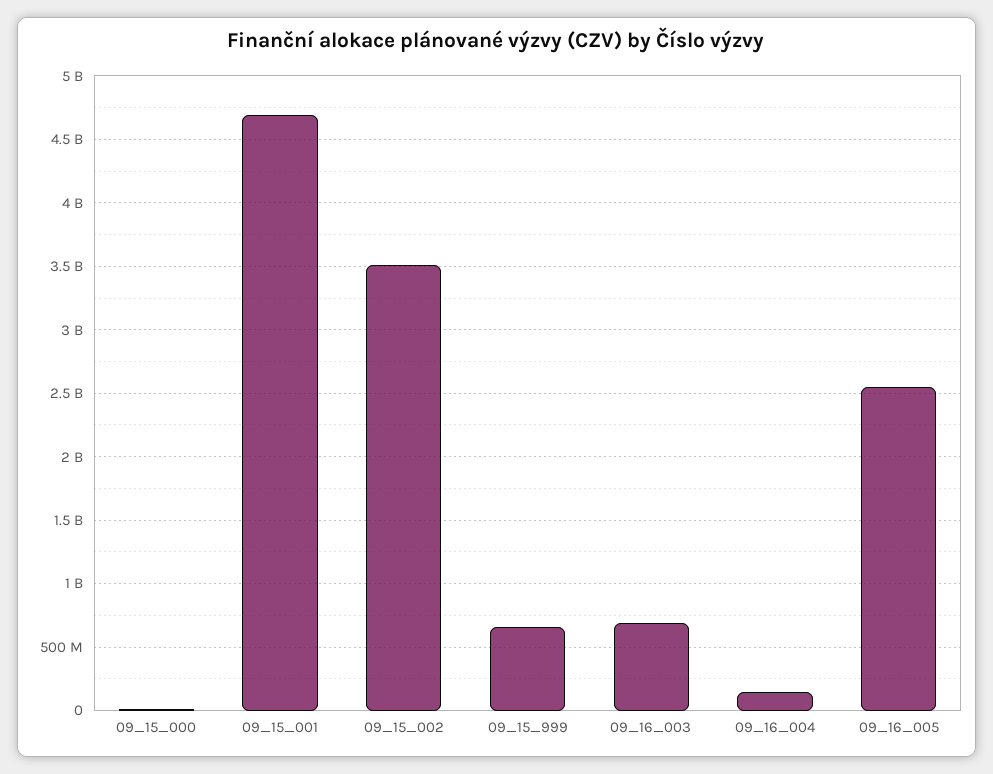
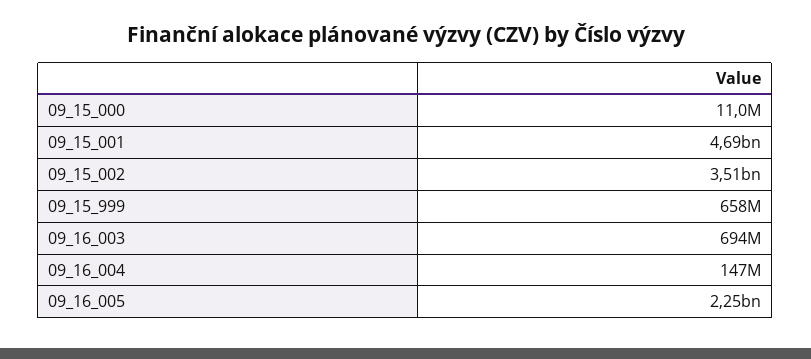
09_16_005: 2550000000 -> 2250000000

